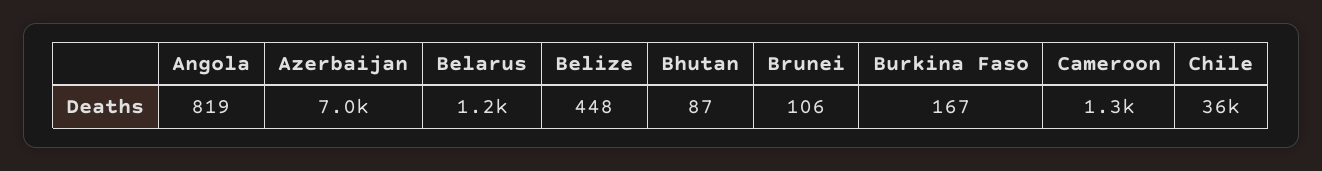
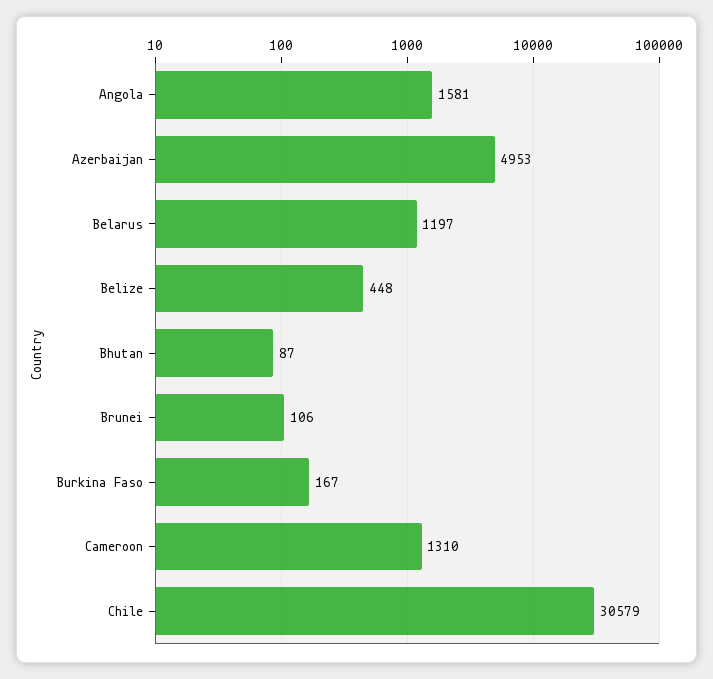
Angola: 819 -> 1581
Azerbaijan: 7000 -> 4953
Chile: 36000 -> 30579

